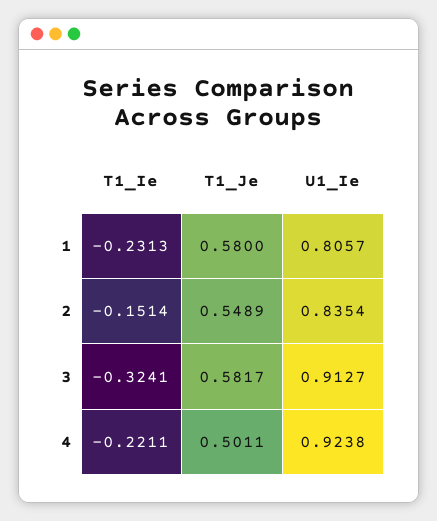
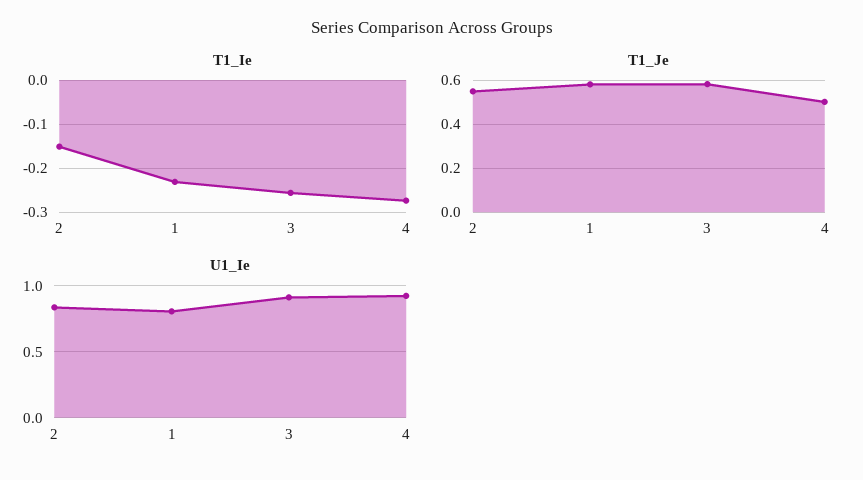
T1_Ie, 3: -0.3241 -> -0.26
T1_Ie, 4: -0.2211 -> -0.28

